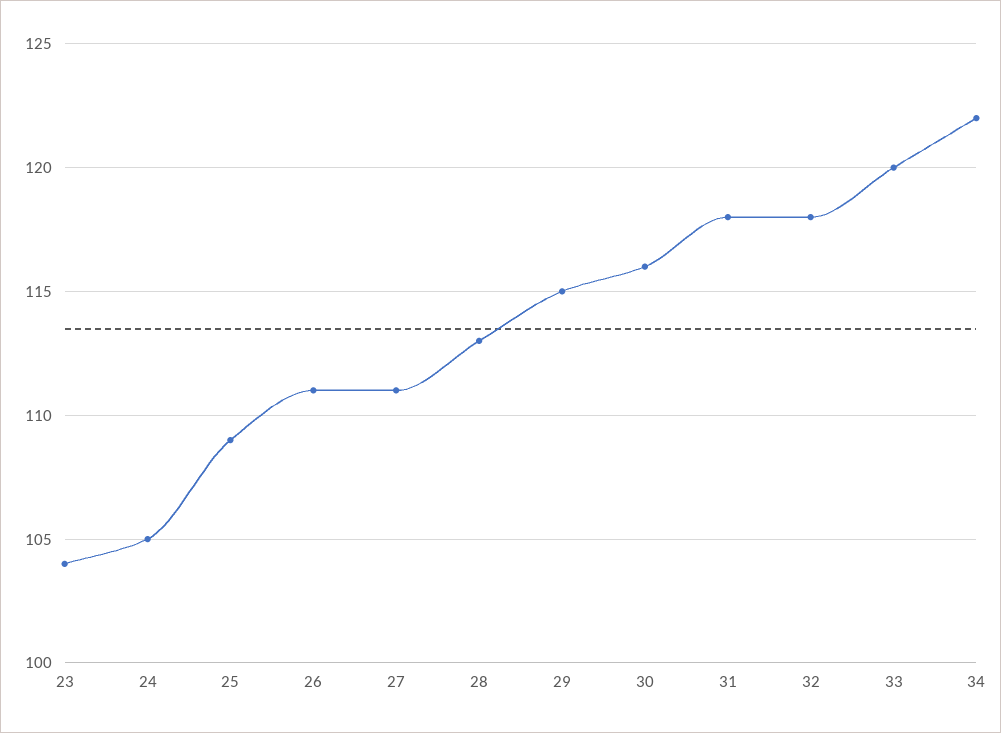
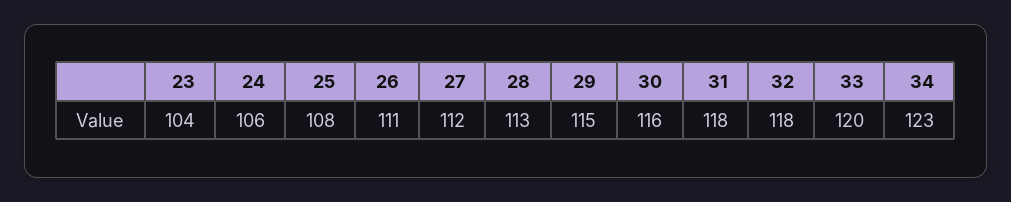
24: 105 -> 106
25: 109 -> 108
27: 111 -> 112
34: 122 -> 123

